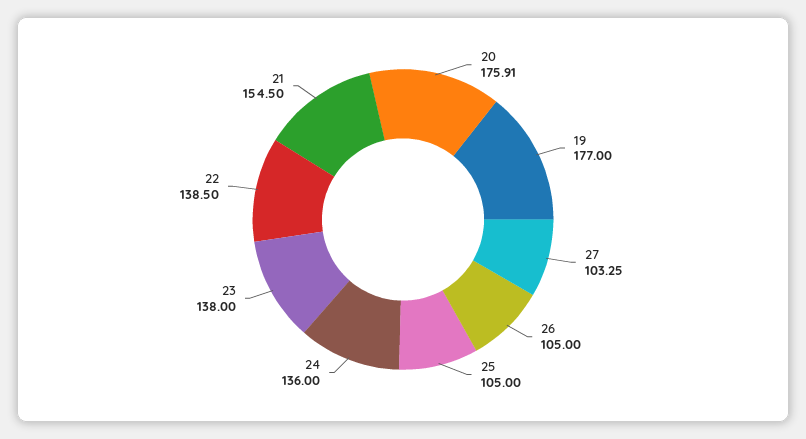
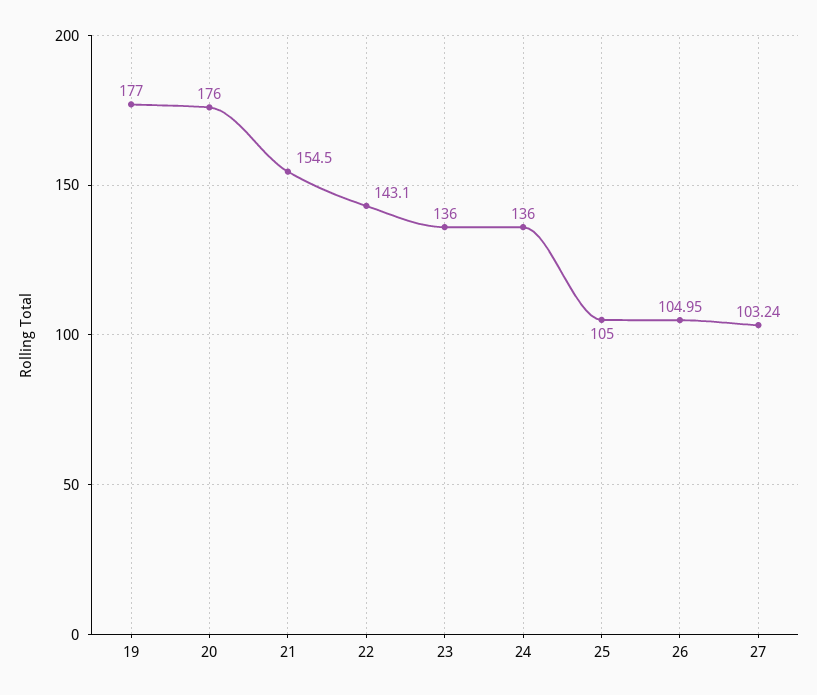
20: 175.91 -> 176
27: 103.25 -> 103.24
26: 105 -> 104.95
23: 138 -> 136
22: 138.5 -> 143.1

